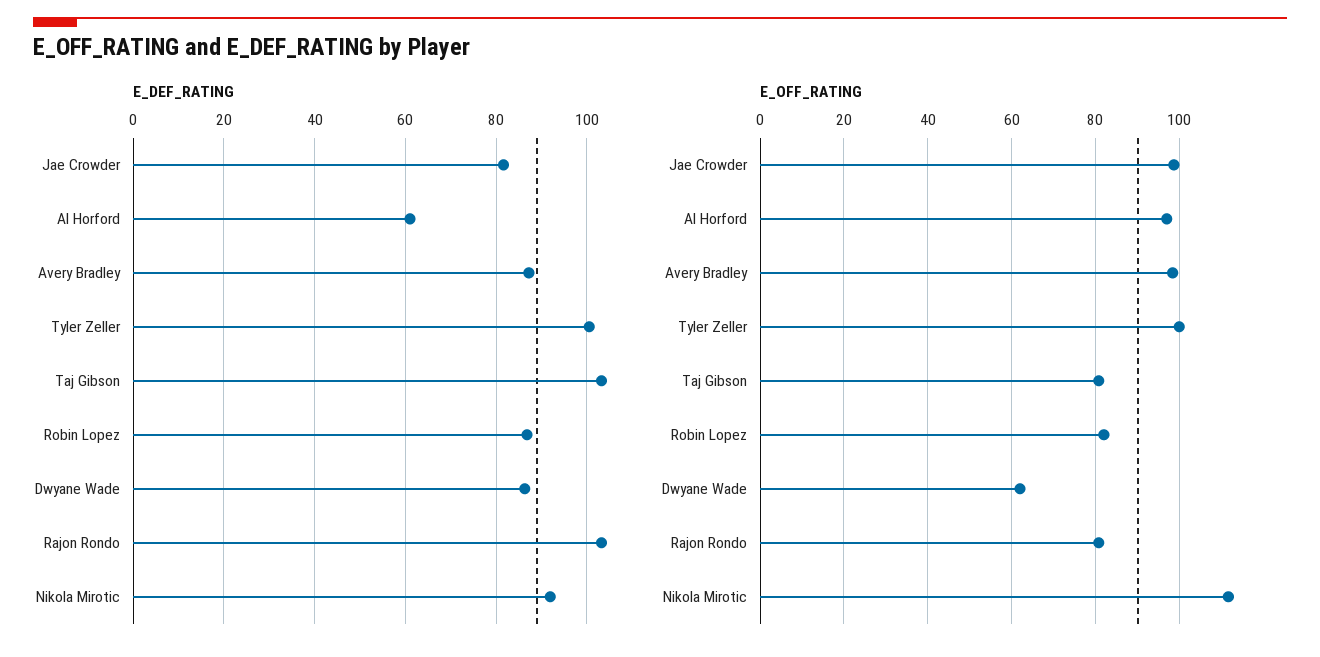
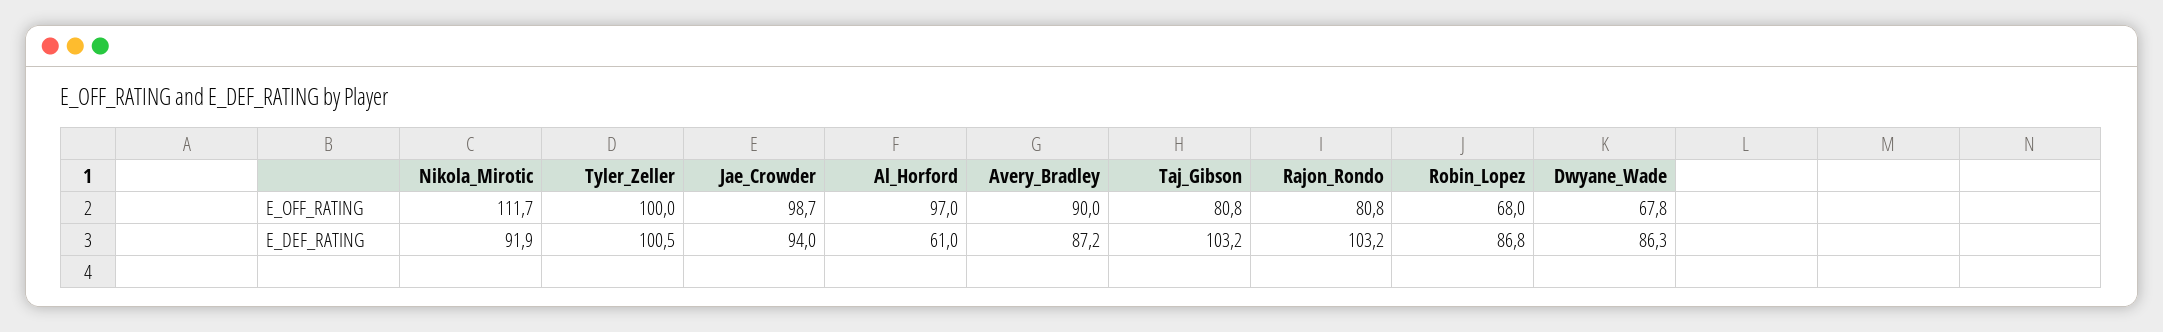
E_DEF_RATING, Jae Crowder: 82 -> 94
E_OFF_RATING, Avery Bradley: 98 -> 90
E_OFF_RATING, Robin Lopez: 82 -> 68
E_OFF_RATING, Dwyane Wade: 62 -> 67.8

